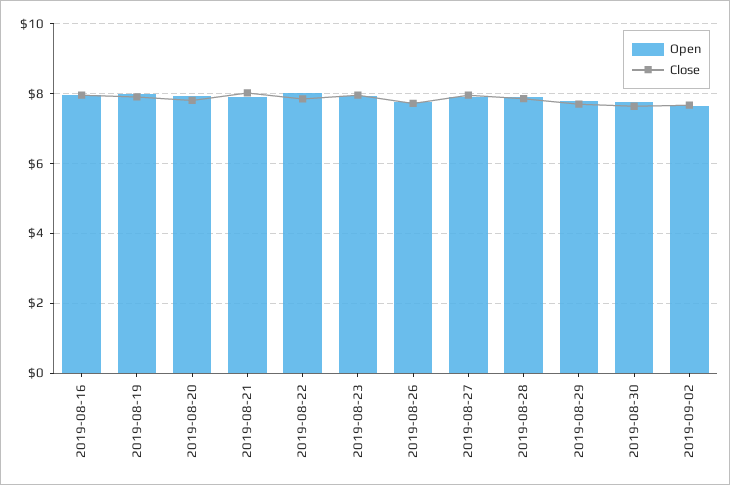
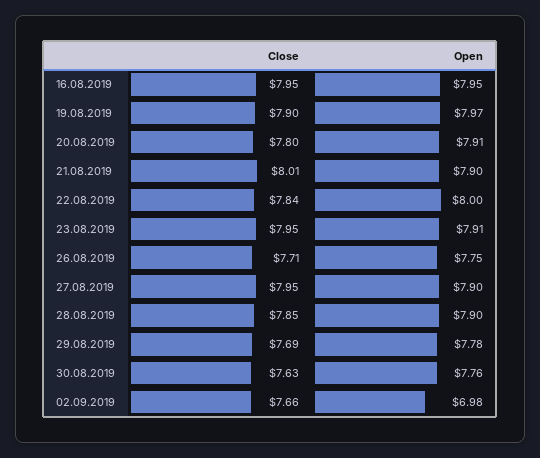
Open, 2019-09-02: 7.6 -> 6.98

